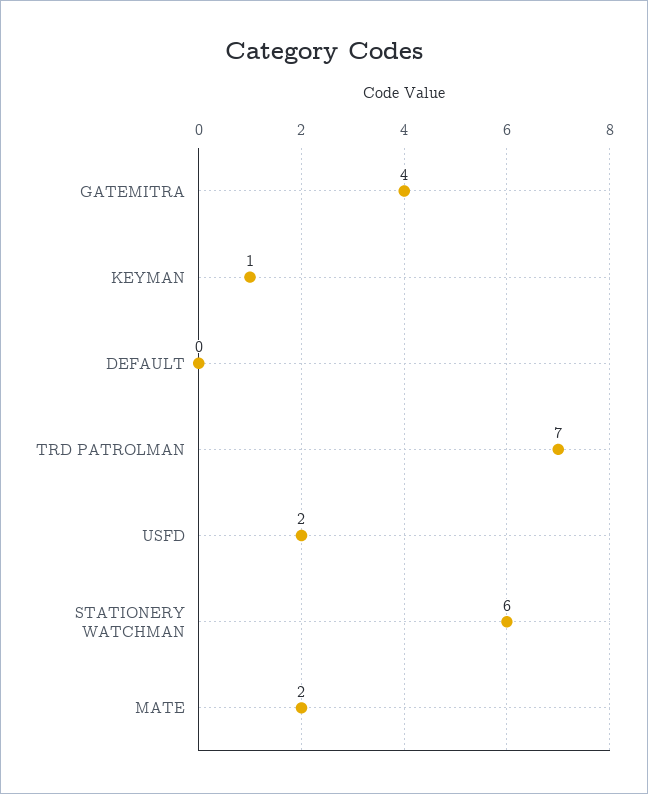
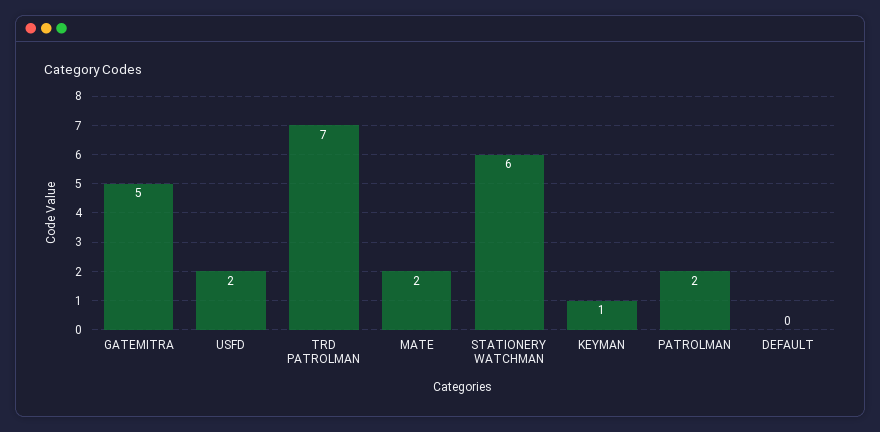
GATEMITRA: 4 -> 5
PATROLMAN: none -> 2

